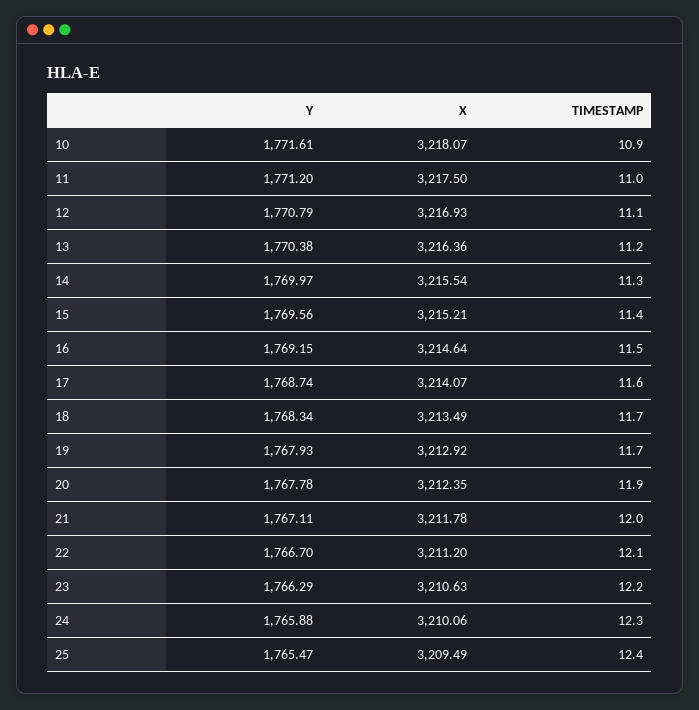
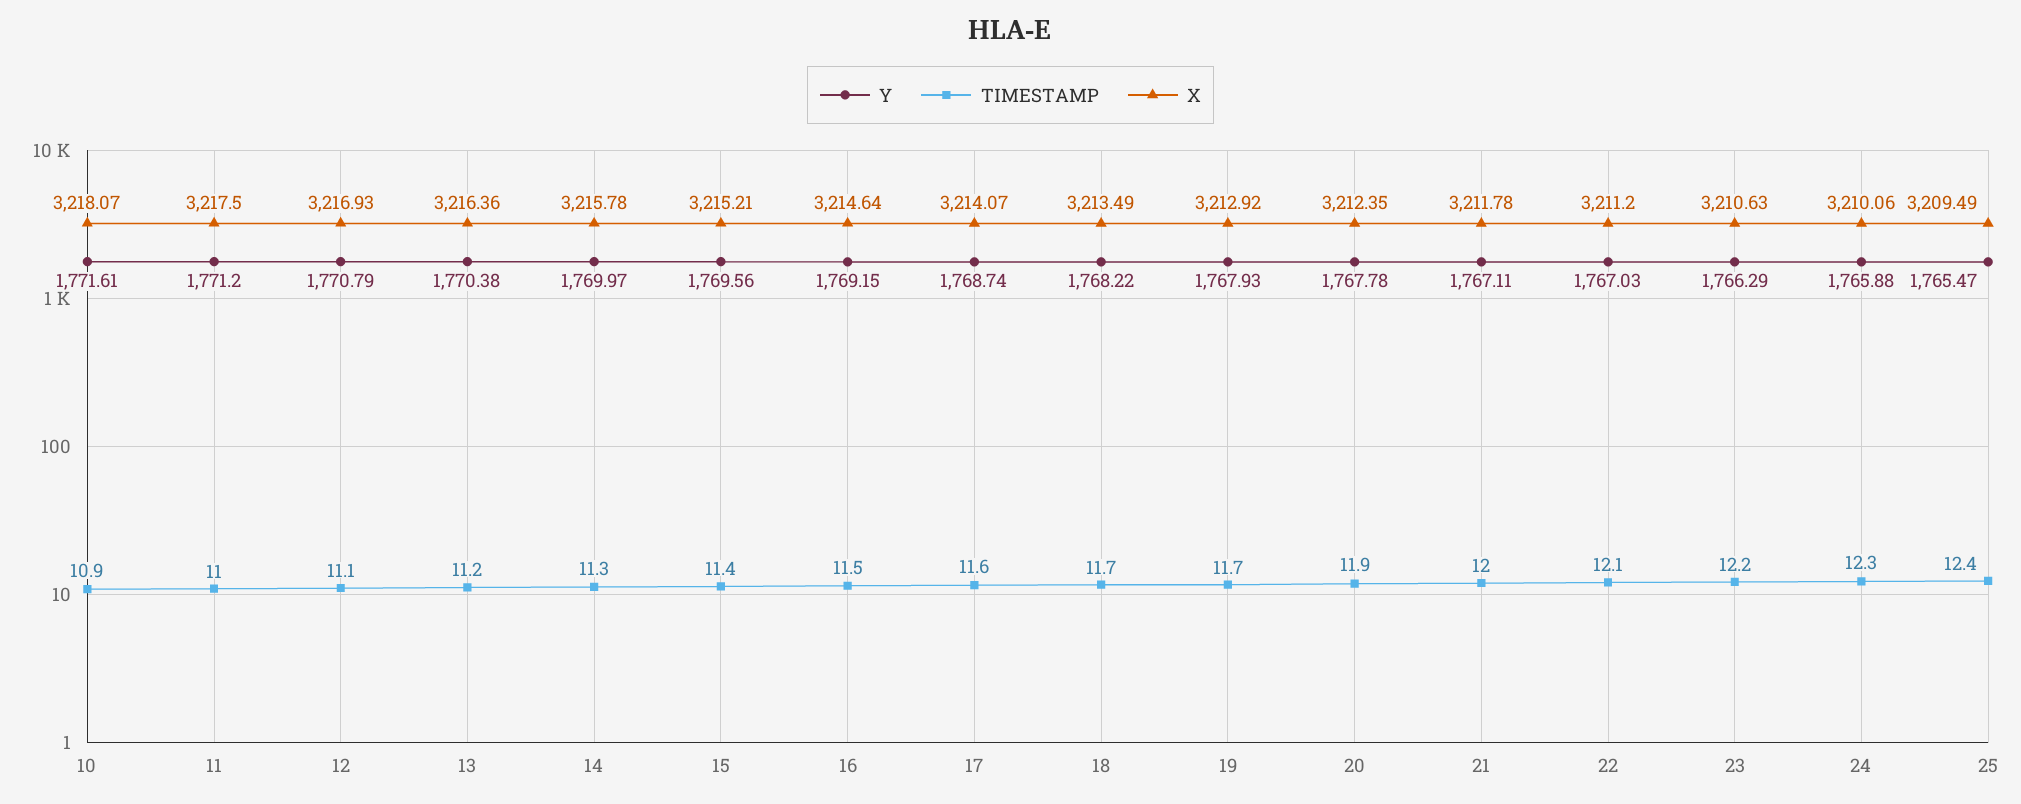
X, 14: 3215.54 -> 3215.78
Y, 18: 1768.34 -> 1768.22
Y, 22: 1766.7 -> 1767.03

